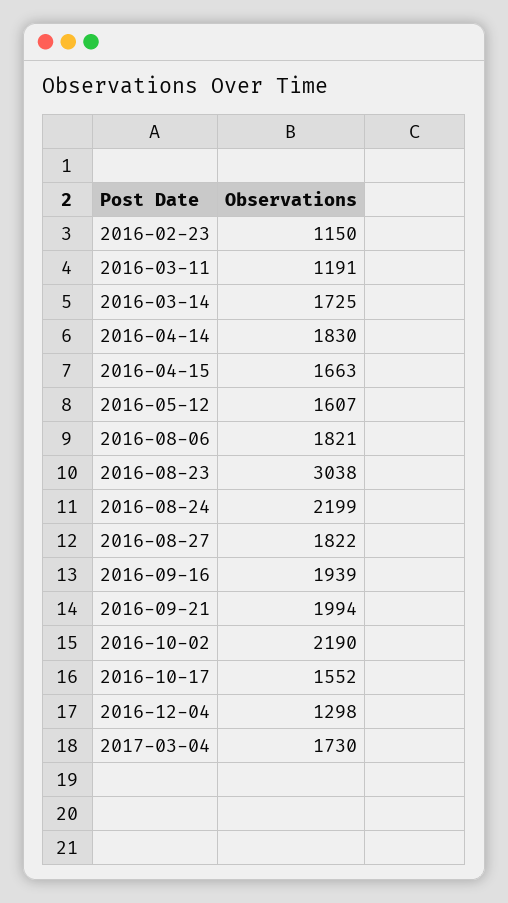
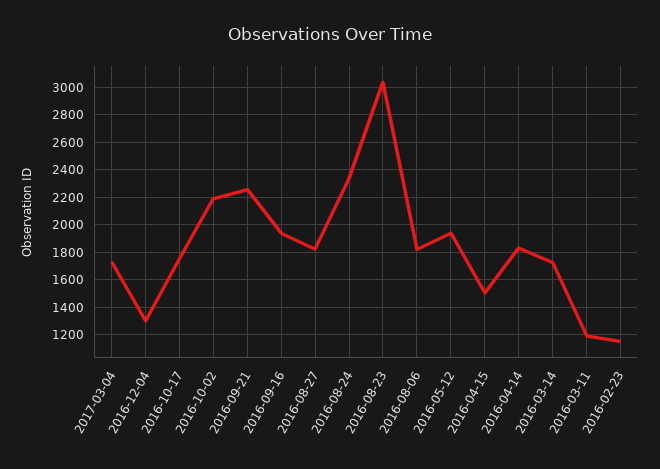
2016-04-15: 1663 -> 1500
2016-05-12: 1607 -> 1950
2016-08-24: 2199 -> 2350
2016-09-21: 1994 -> 2250
2016-10-17: 1552 -> 1750

